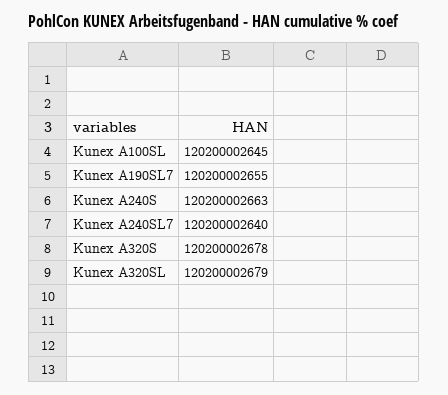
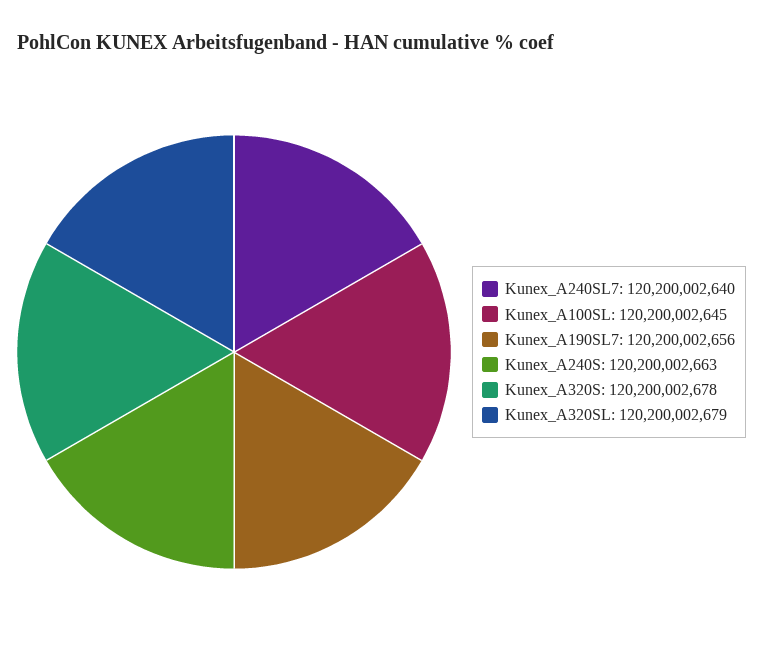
Kunex A190SL7: 120200002655 -> 120200002656

